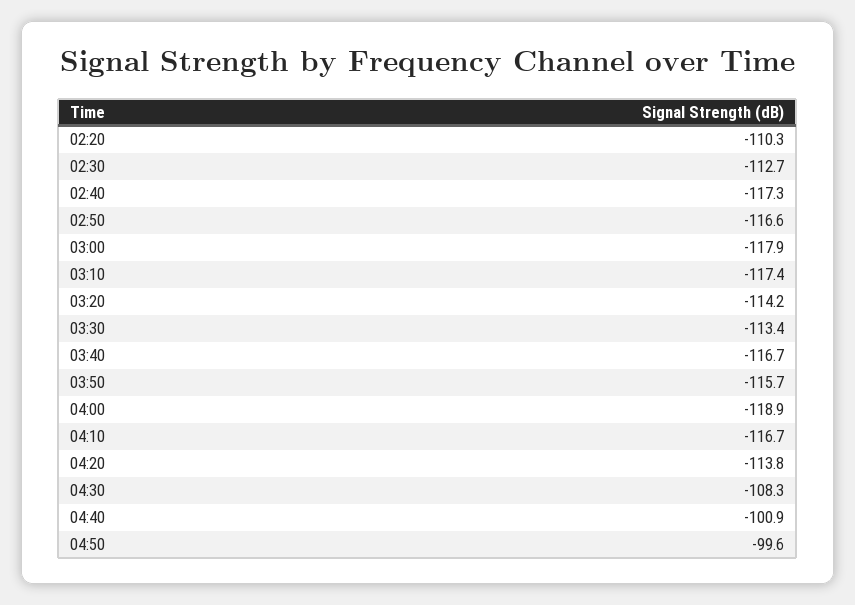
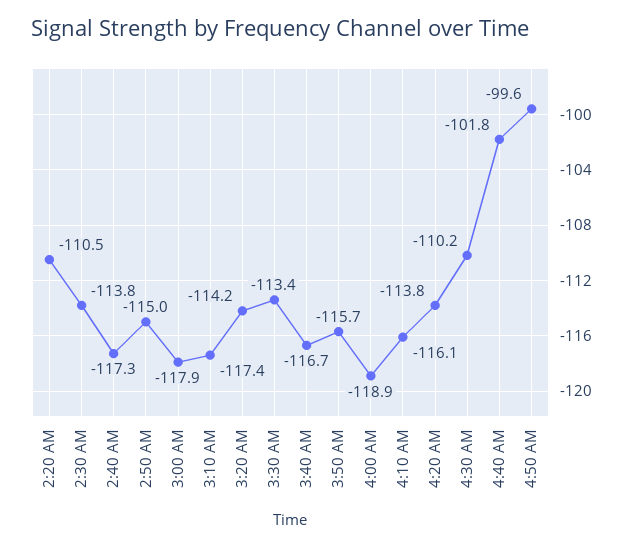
02:20: -110.3 -> -110.5
02:30: -112.7 -> -113.8
02:50: -116.6 -> -115
04:10: -116.7 -> -116.1
04:30: -108.3 -> -110.2
04:40: -100.9 -> -101.8

